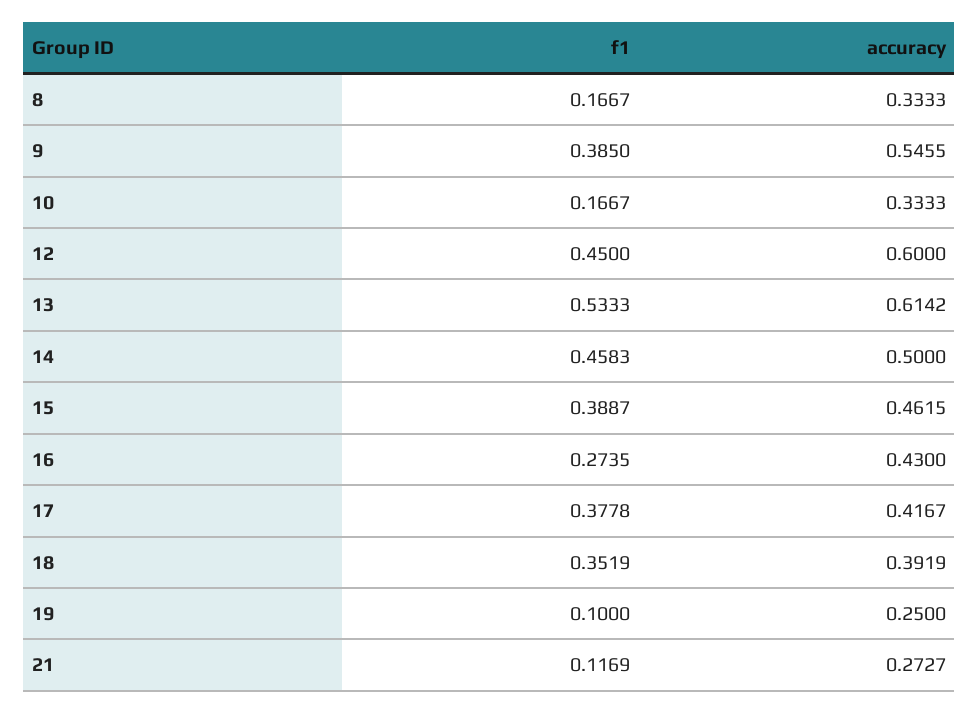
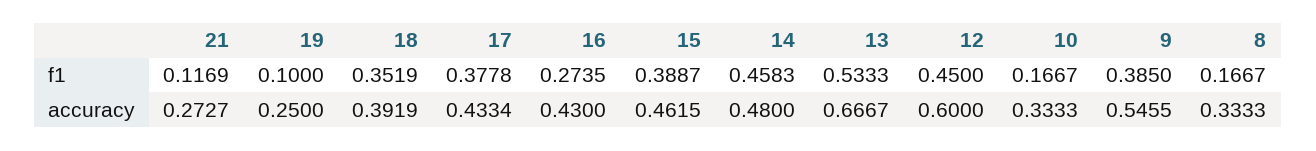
accuracy, 13: 0.6142 -> 0.6667
accuracy, 14: 0.5 -> 0.48
accuracy, 17: 0.4167 -> 0.4334

